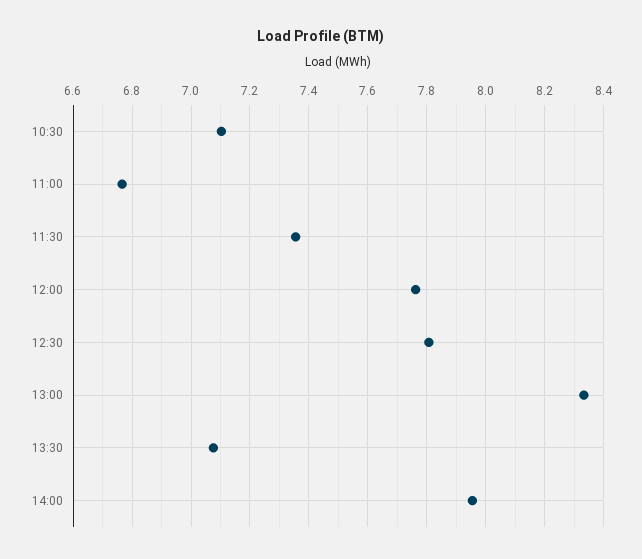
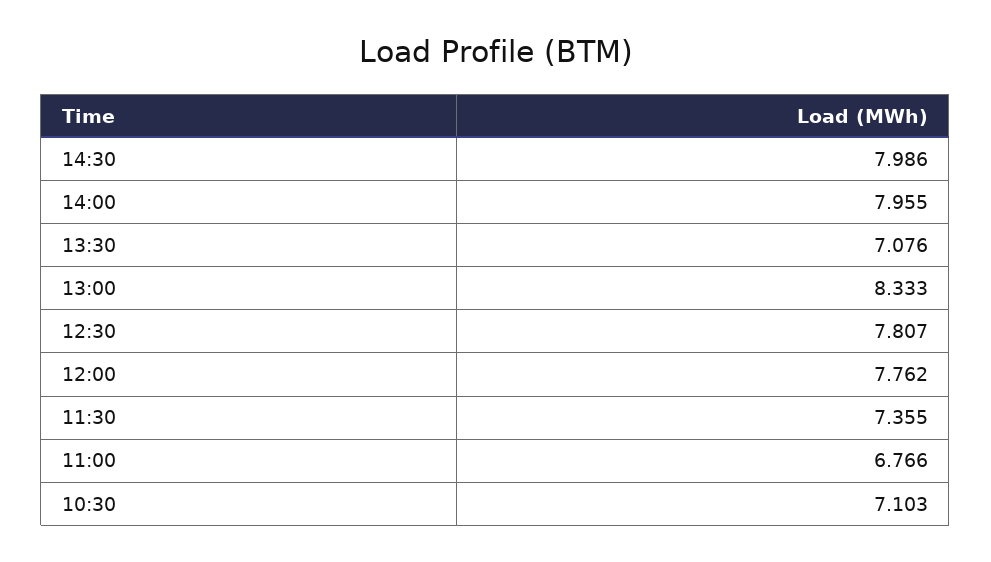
14:30: none -> 7.986

